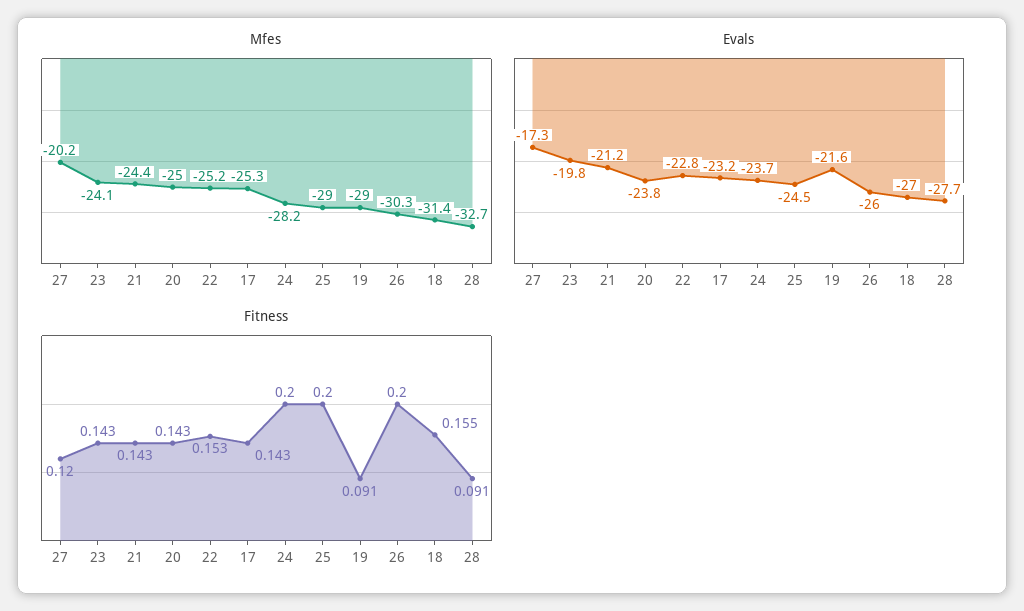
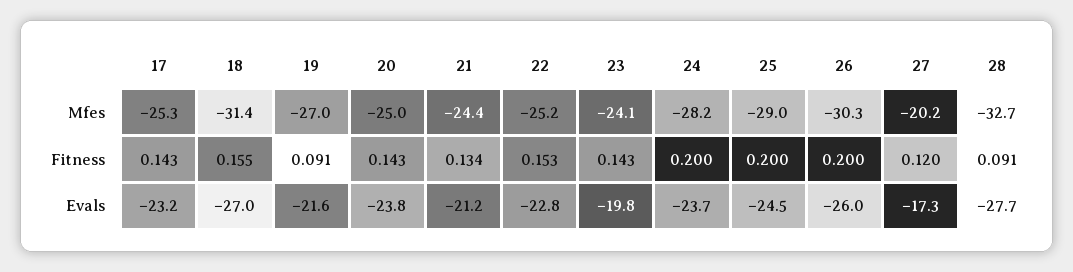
Mfes, 19: -29 -> -27
Fitness, 21: 0.143 -> 0.134

